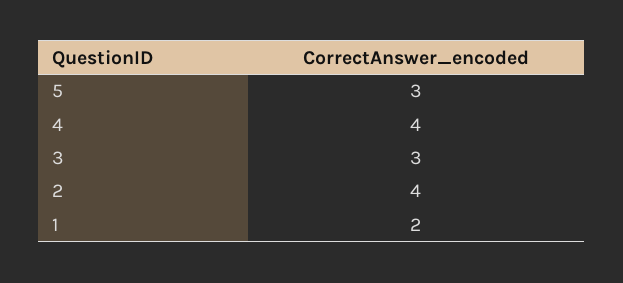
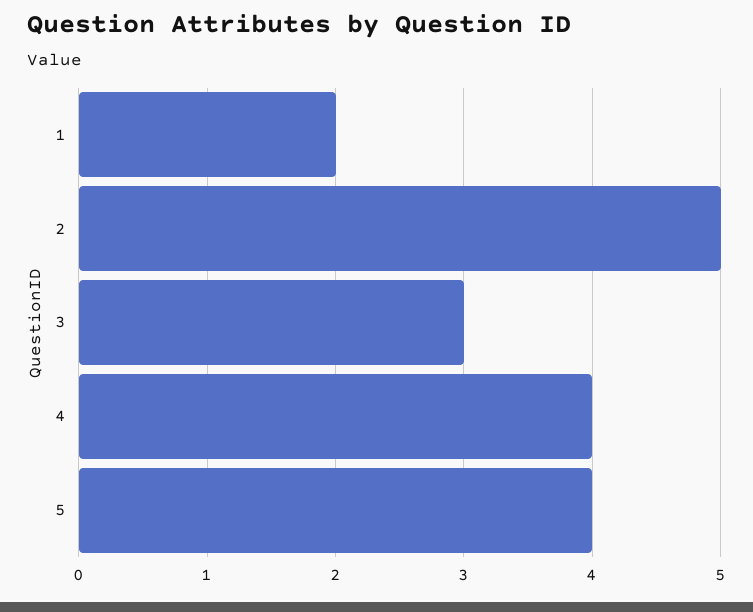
5: 3 -> 4
2: 4 -> 5

